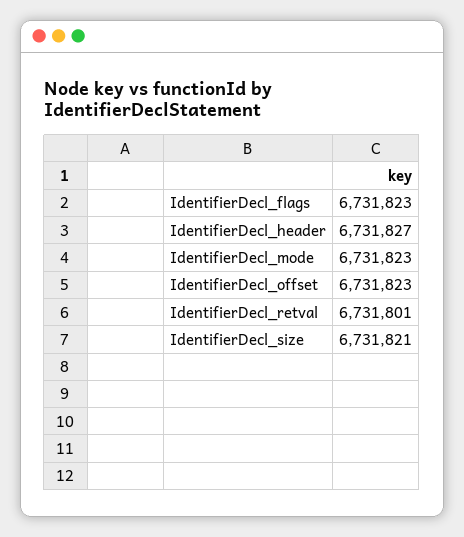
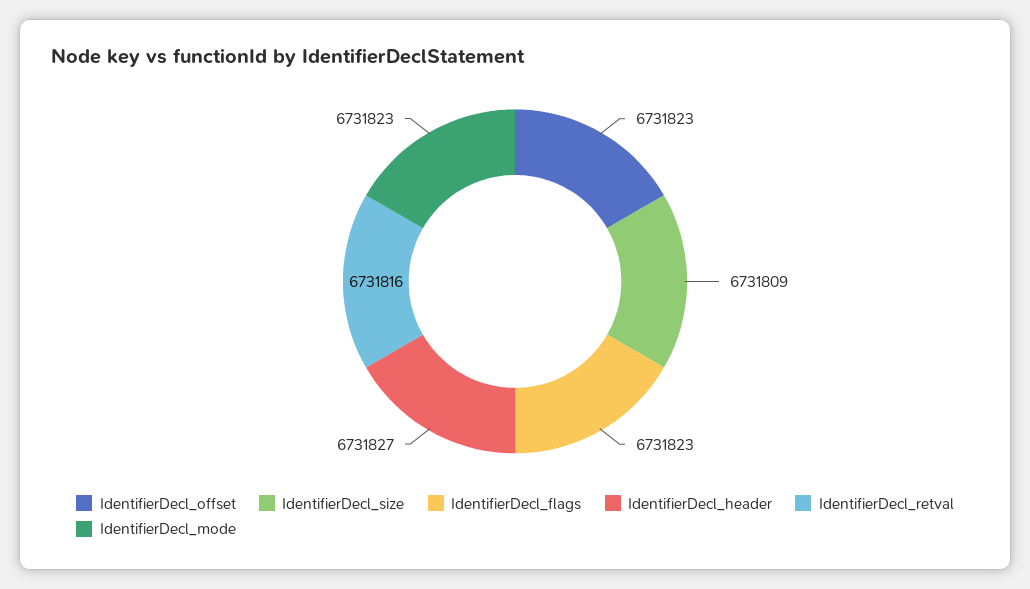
IdentifierDecl_retval: 6731801 -> 6731816
IdentifierDecl_size: 6731821 -> 6731809

